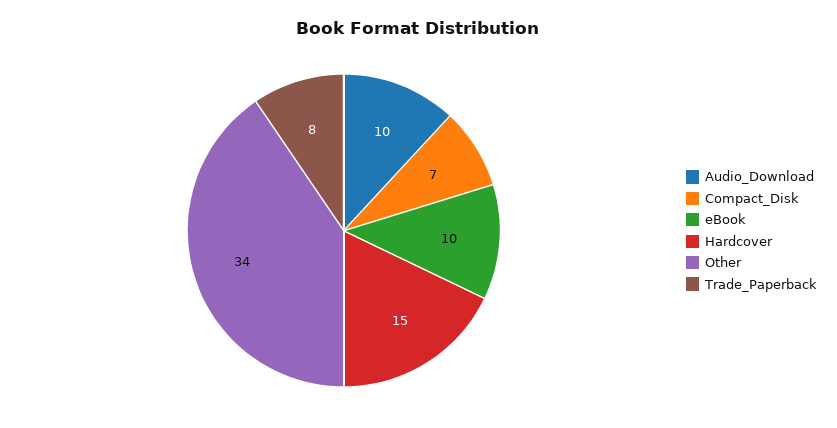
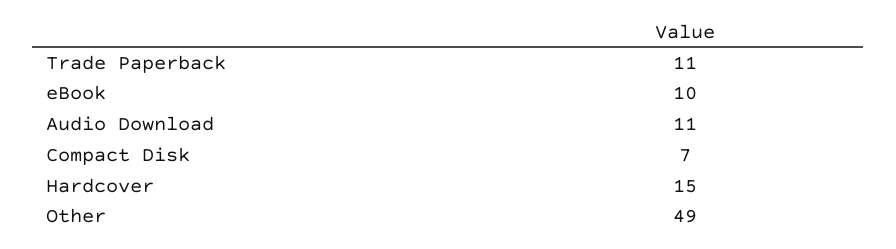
Audio_Download: 10 -> 11
Other: 34 -> 49
Trade_Paperback: 8 -> 11

